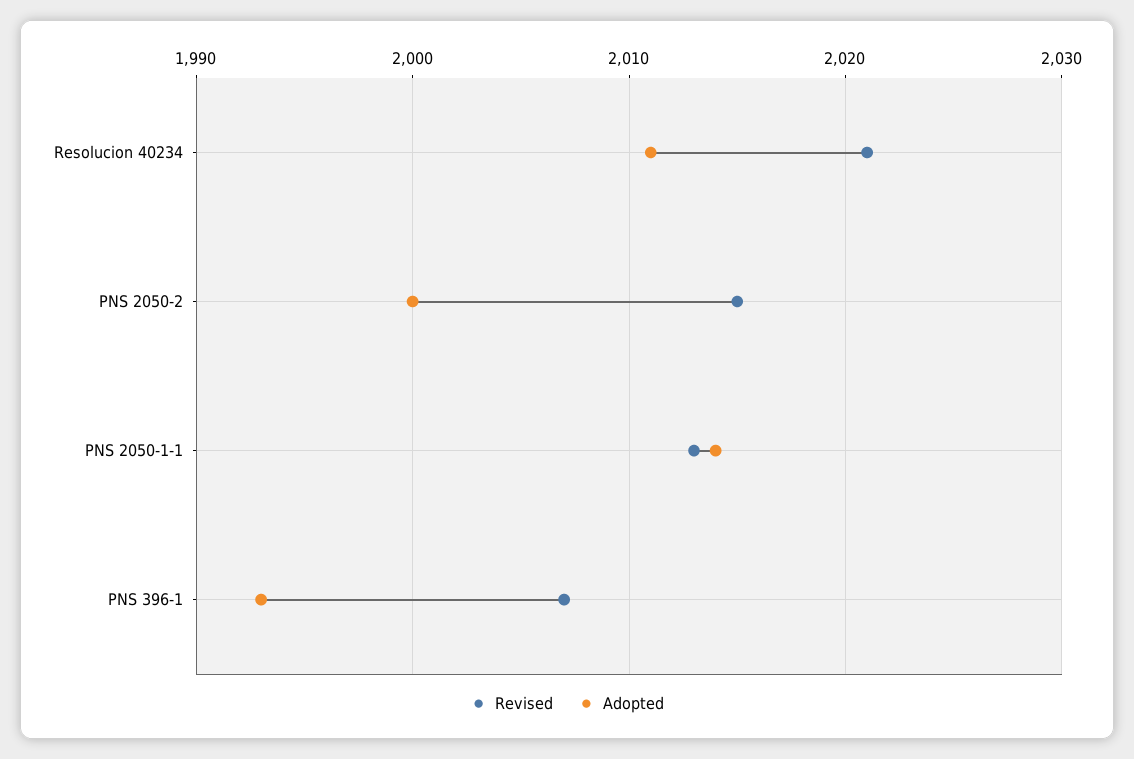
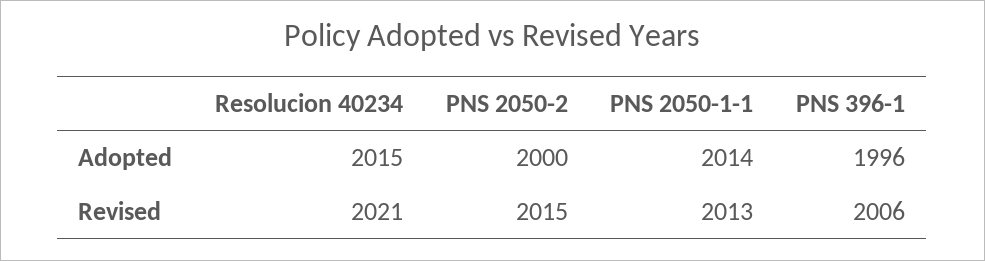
Adopted, Resolucion 40234: 2011 -> 2015
Revised, PNS 396-1: 2007 -> 2006
Adopted, PNS 396-1: 1993 -> 1996

